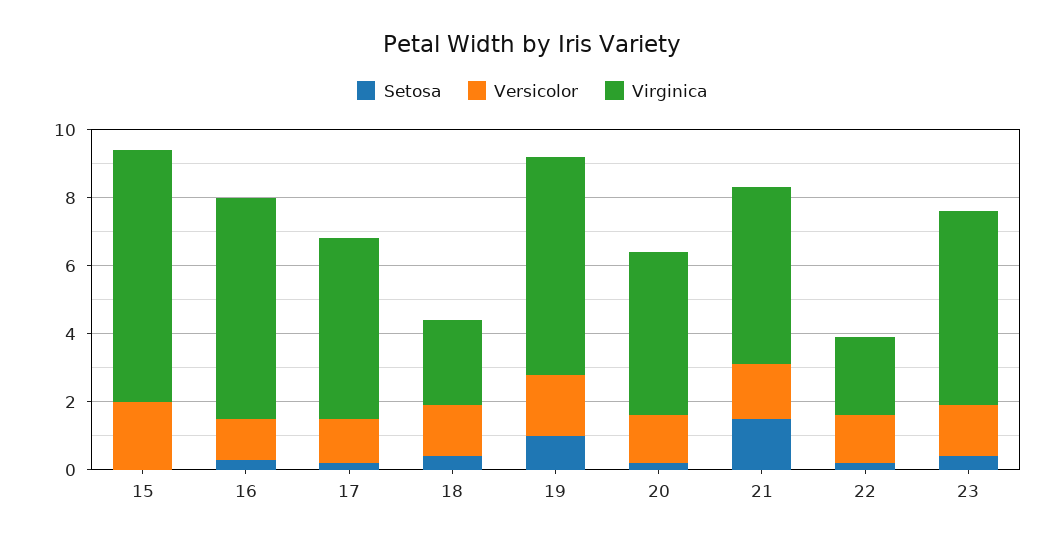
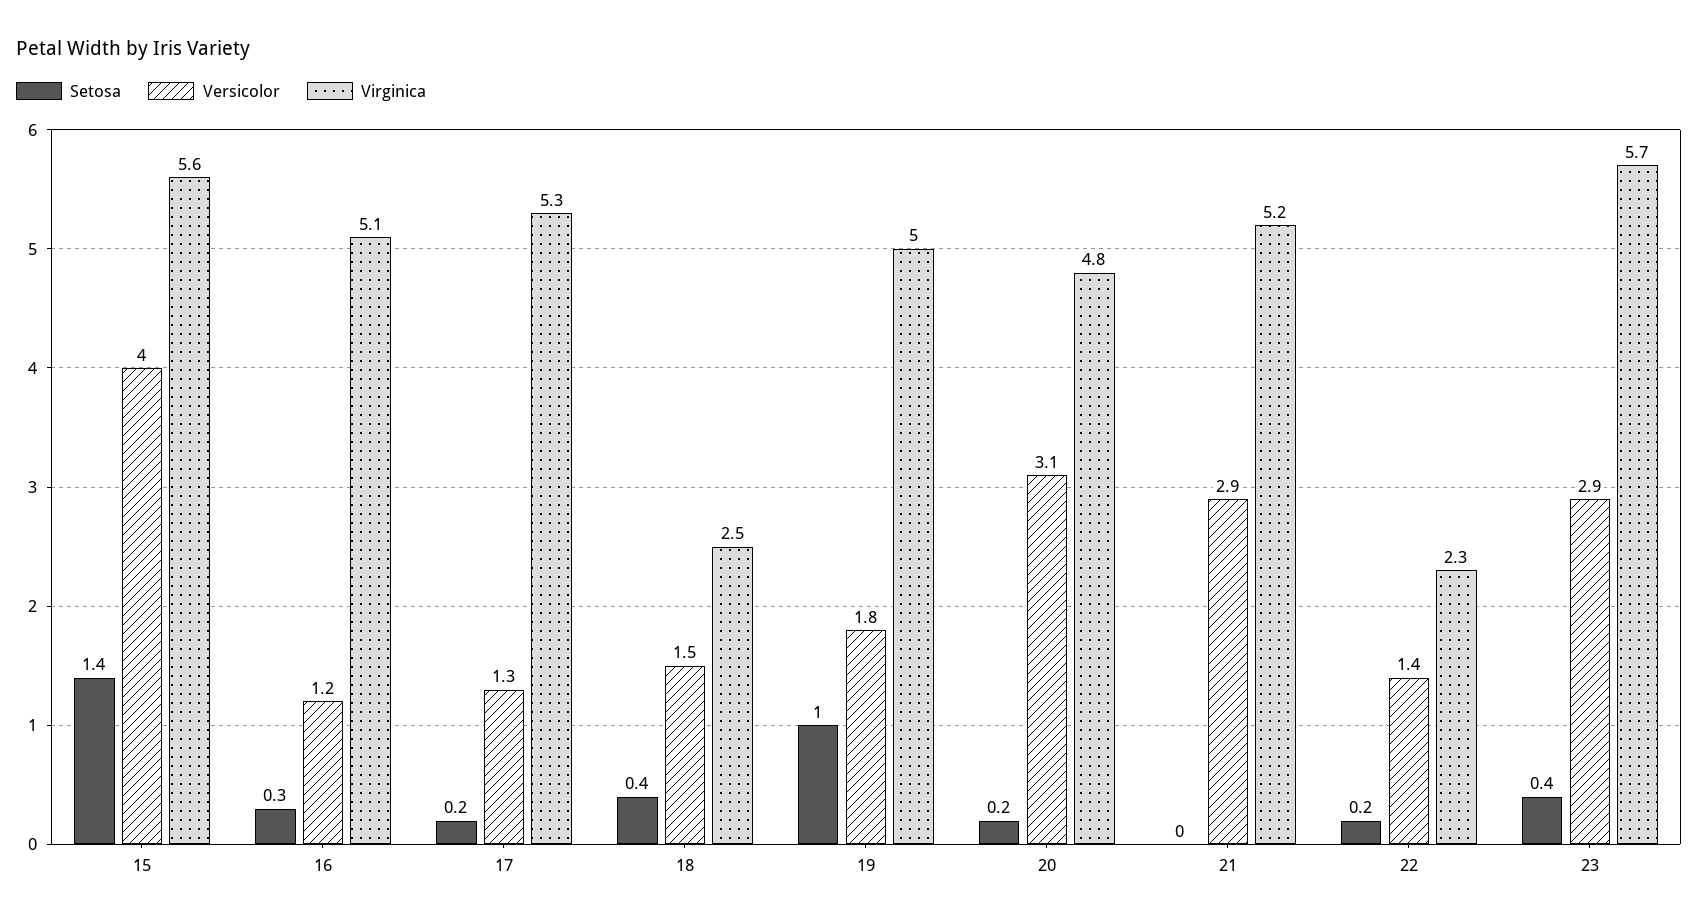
Setosa, 15: 0 -> 1.4
Versicolor, 15: 2 -> 4
Virginica, 15: 7.5 -> 5.6
Virginica, 16: 6.5 -> 5.1
Virginica, 19: 6.5 -> 5
Versicolor, 20: 1.5 -> 3.1
Setosa, 21: 1.5 -> 0
Versicolor, 21: 1.5 -> 2.9
Versicolor, 23: 1.5 -> 2.9

